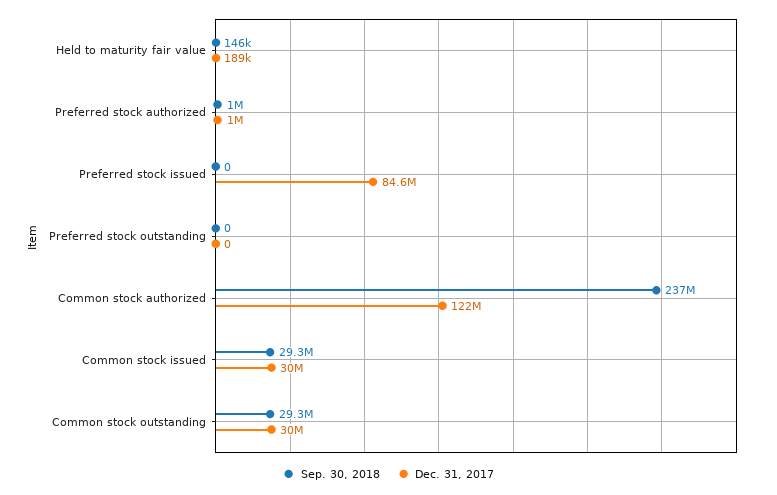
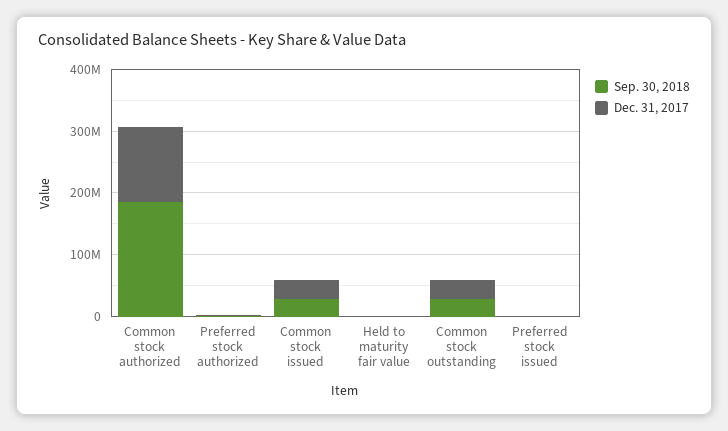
Dec. 31, 2017, Preferred stock issued: 84600000 -> 0
Sep. 30, 2018, Preferred stock outstanding: 0 -> none
Dec. 31, 2017, Preferred stock outstanding: 0 -> none
Sep. 30, 2018, Common stock authorized: 237000000 -> 180000000

